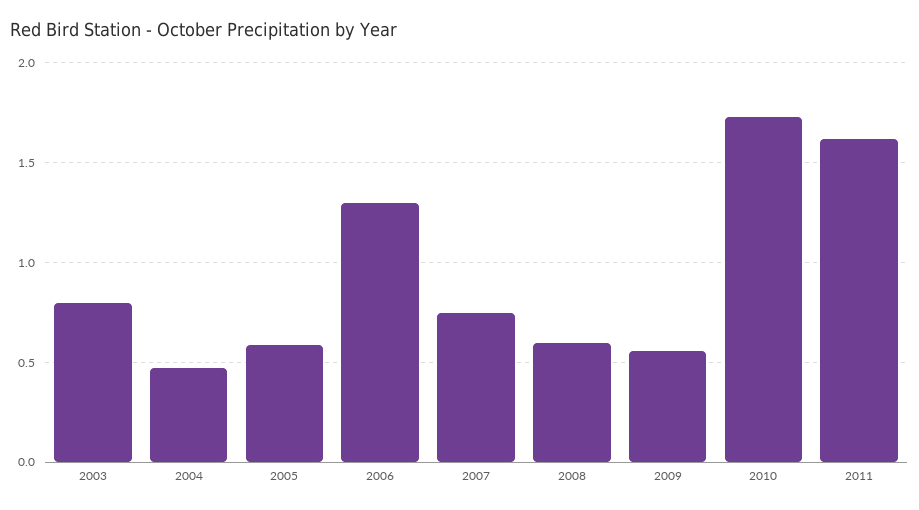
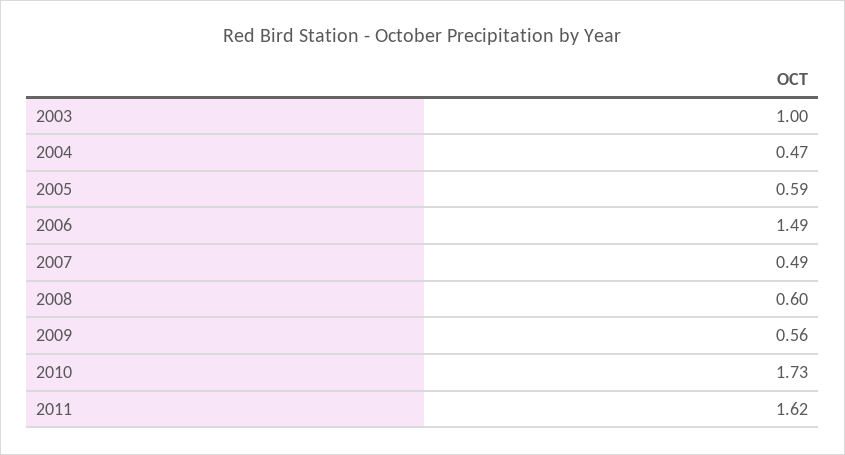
2003: 0.8 -> 1
2006: 1.3 -> 1.49
2007: 0.75 -> 0.49

